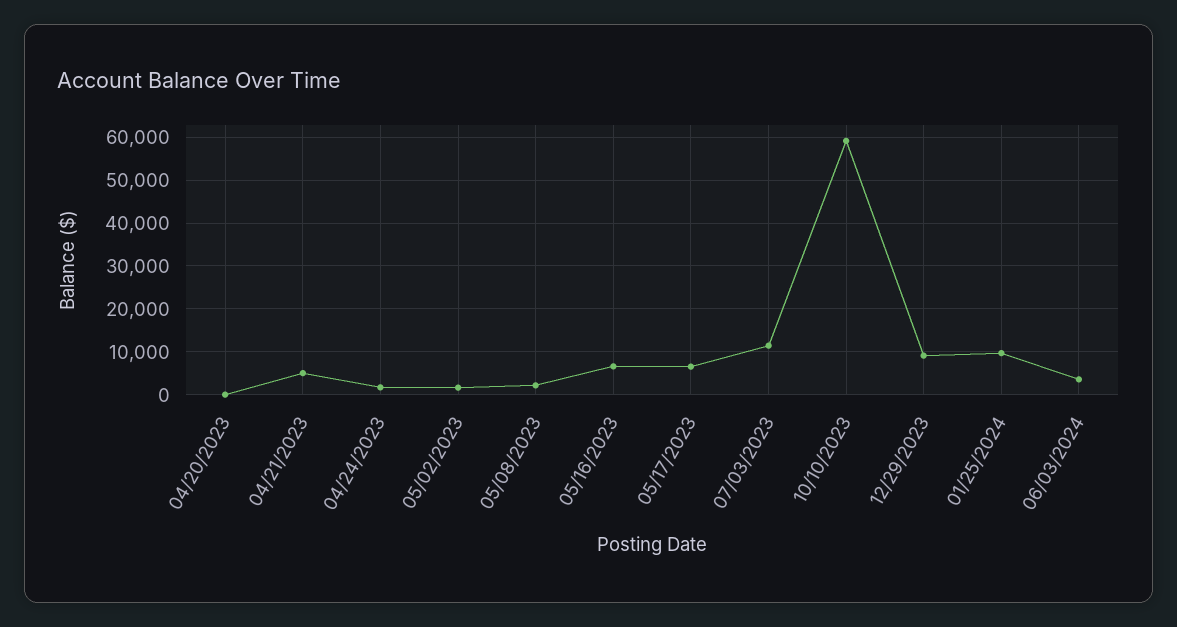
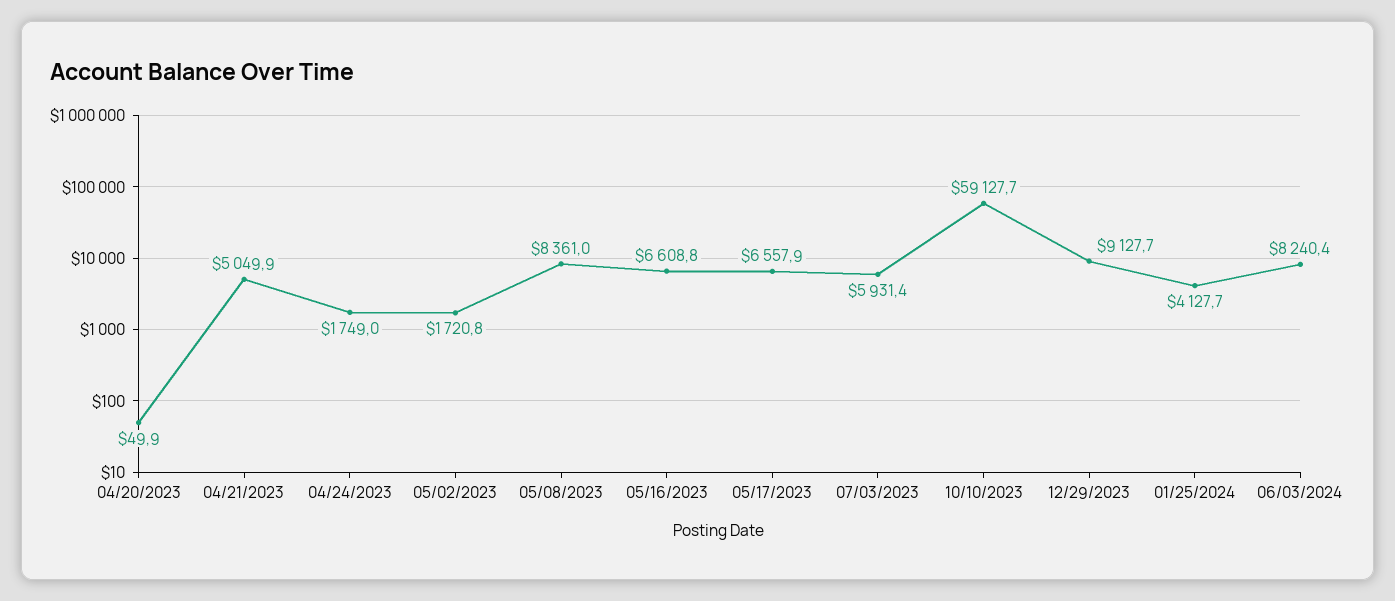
05/08/2023: 2000 -> 8361
07/03/2023: 12000 -> 5931.4
01/25/2024: 10000 -> 4127.7
06/03/2024: 4000 -> 8240.4

